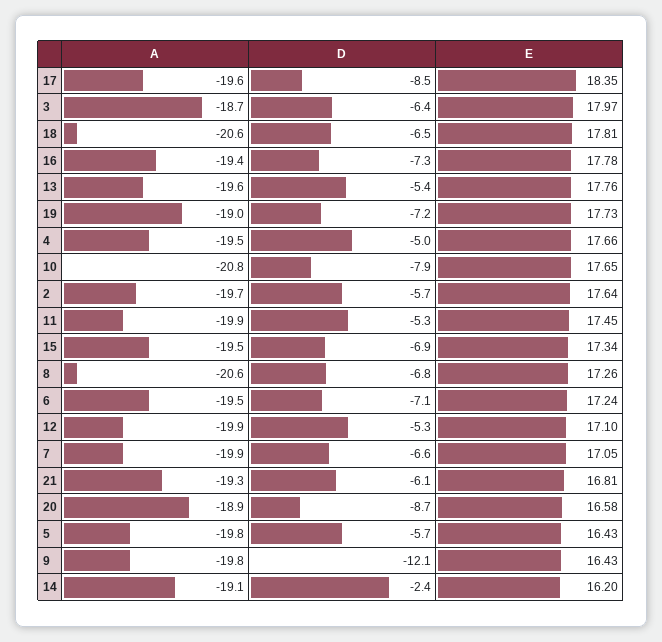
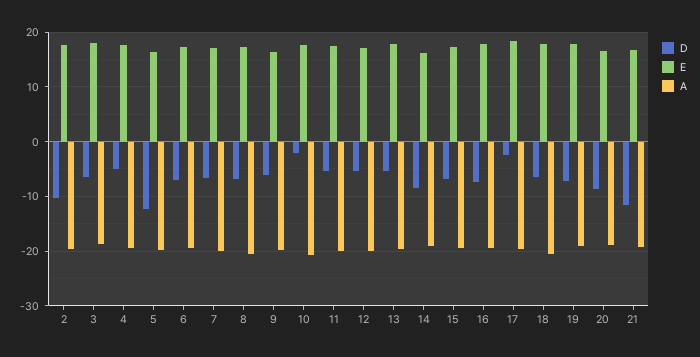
D, 17: -8.5 -> -2
D, 10: -7.9 -> -2
D, 2: -5.7 -> -10
D, 21: -6.1 -> -12
D, 5: -5.7 -> -12
D, 9: -12.1 -> -6
D, 14: -2.4 -> -8

